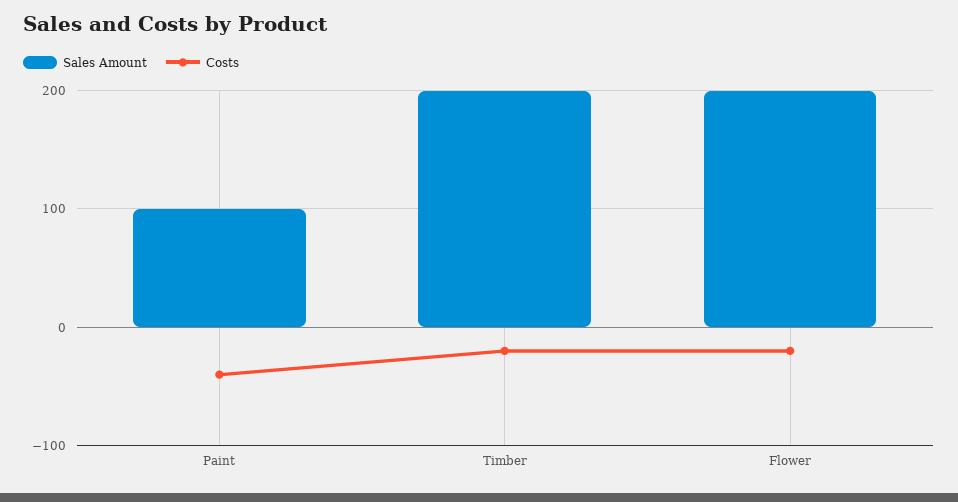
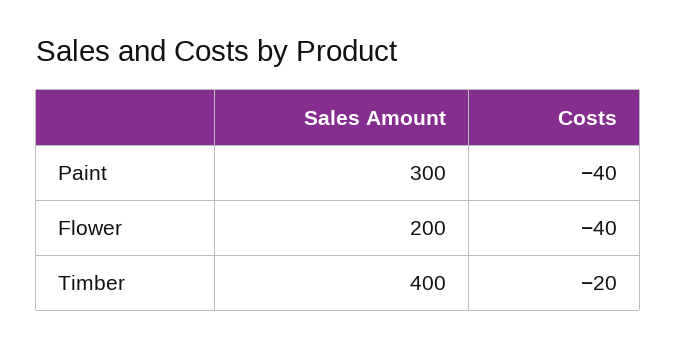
Sales Amount, Paint: 100 -> 300
Sales Amount, Timber: 200 -> 400
Costs, Flower: -20 -> -40

